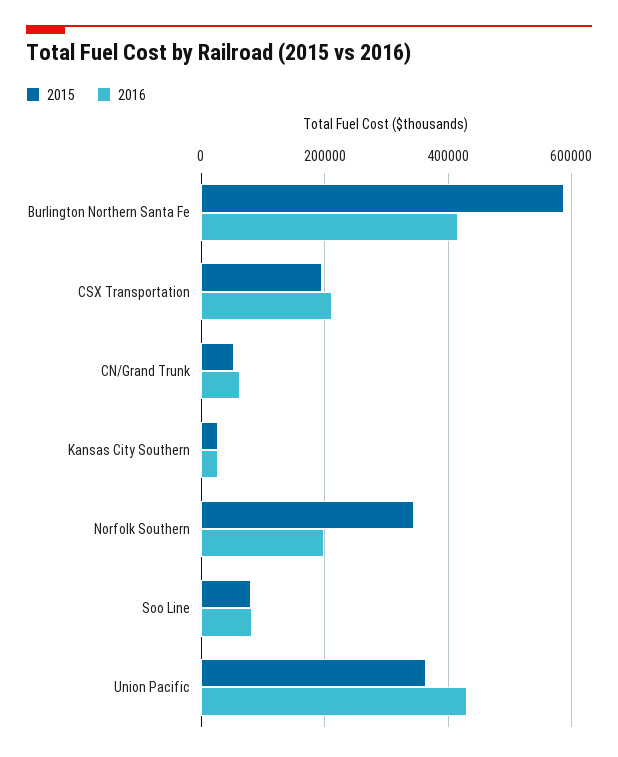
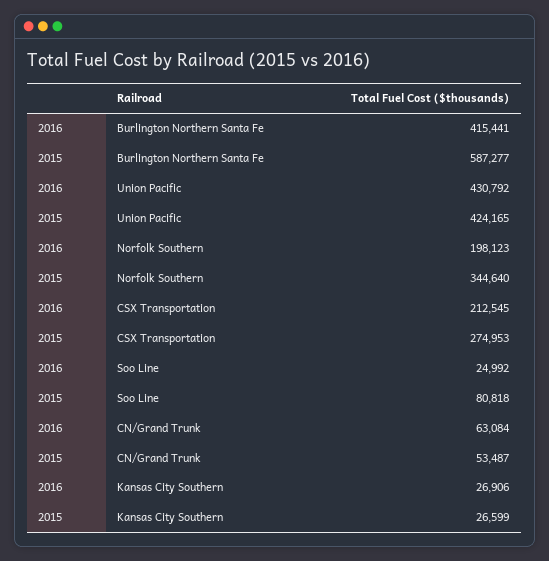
2015, CSX Transportation: 200000 -> 274953
2016, Soo Line: 80000 -> 24992
2015, Union Pacific: 360000 -> 424165

